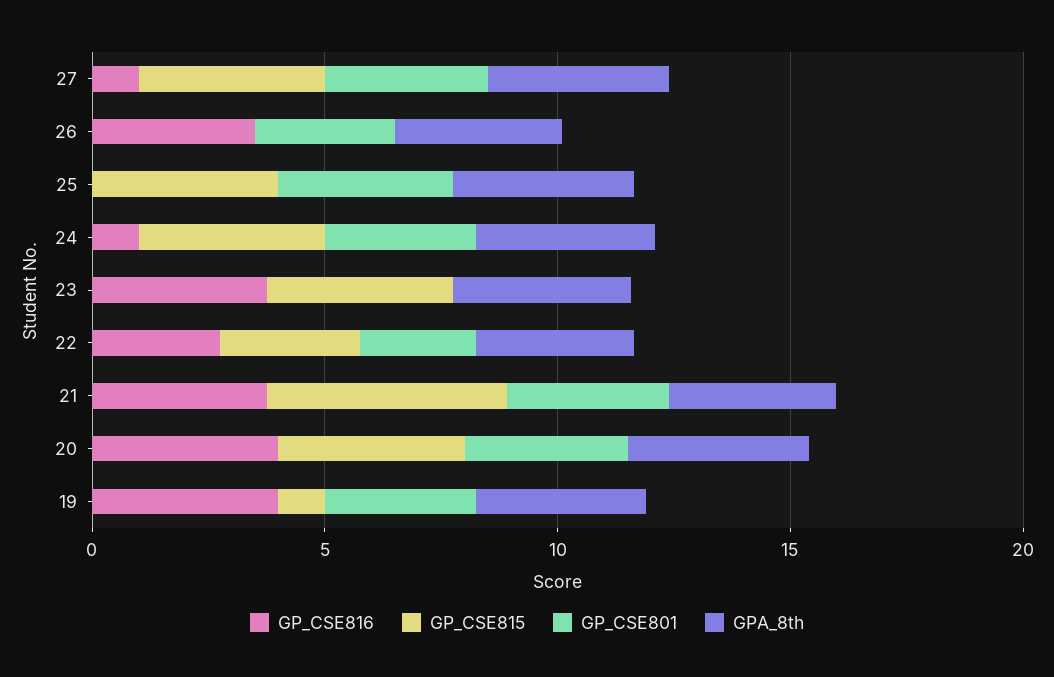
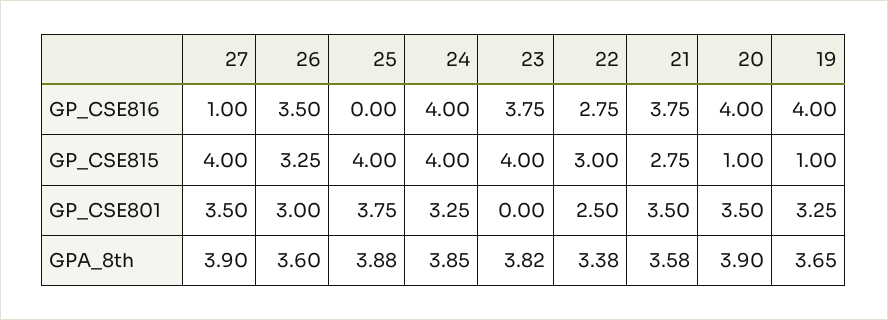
GP_CSE815, 26: 0 -> 3.25
GP_CSE816, 24: 1 -> 4
GP_CSE815, 21: 5 -> 2.75
GP_CSE815, 20: 4 -> 1

